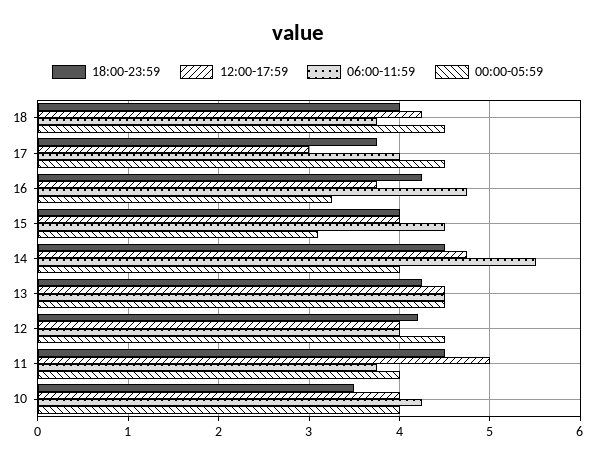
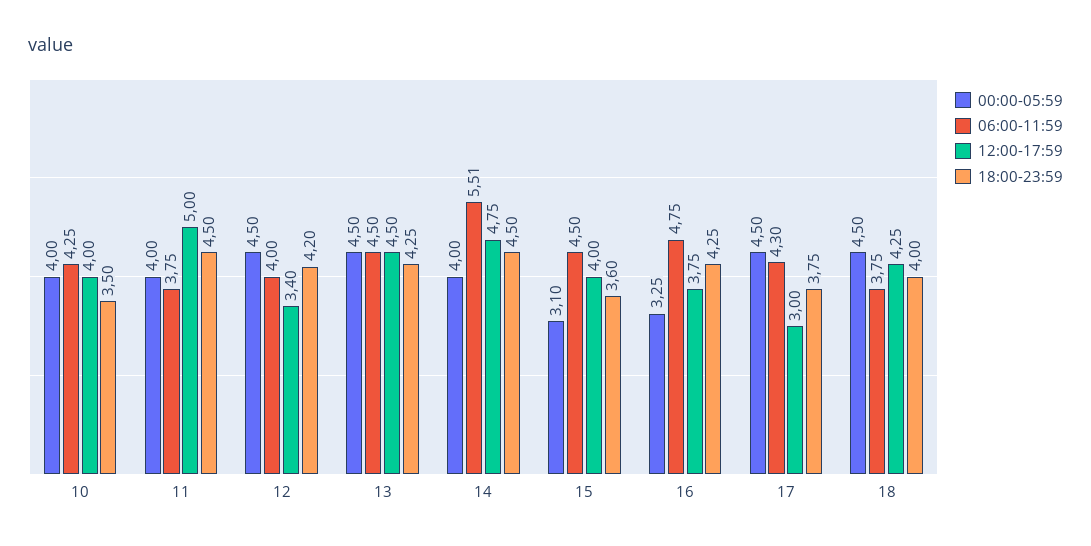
06:00-11:59, 17: 4 -> 4.3
18:00-23:59, 15: 4 -> 3.6
12:00-17:59, 12: 4 -> 3.4

